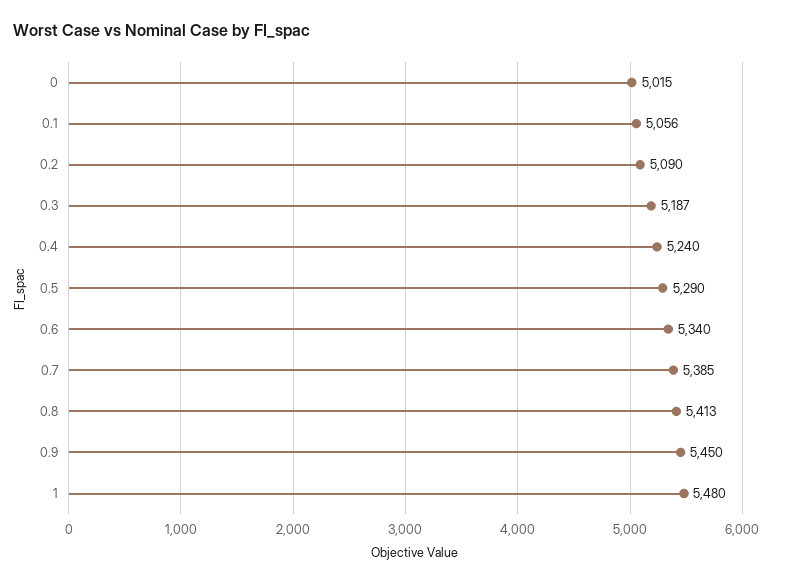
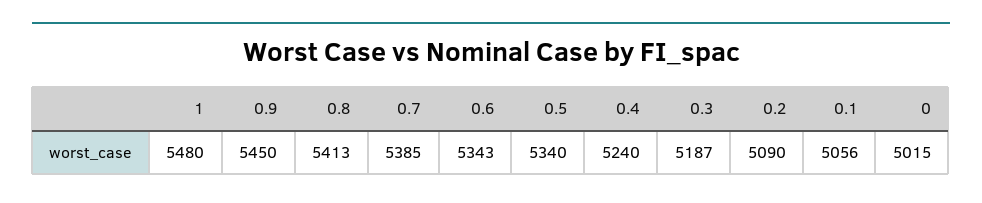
0.5: 5290 -> 5340
0.6: 5340 -> 5343

